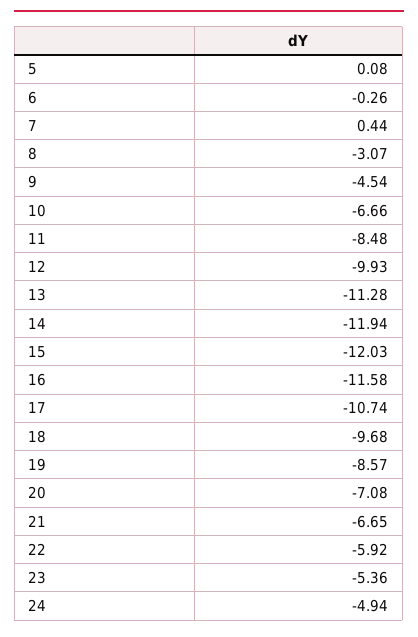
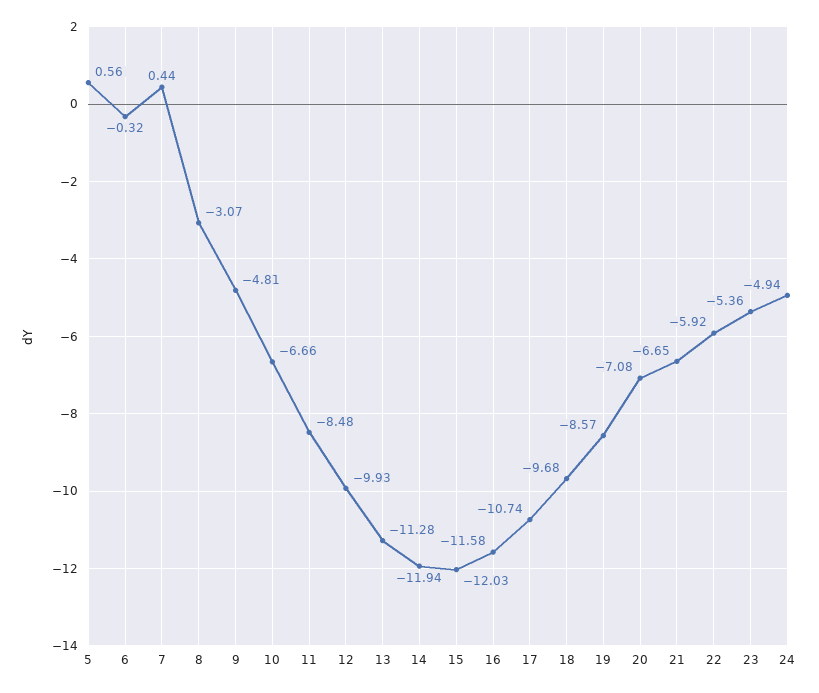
5: 0.08 -> 0.56
6: -0.26 -> -0.32
9: -4.54 -> -4.81

